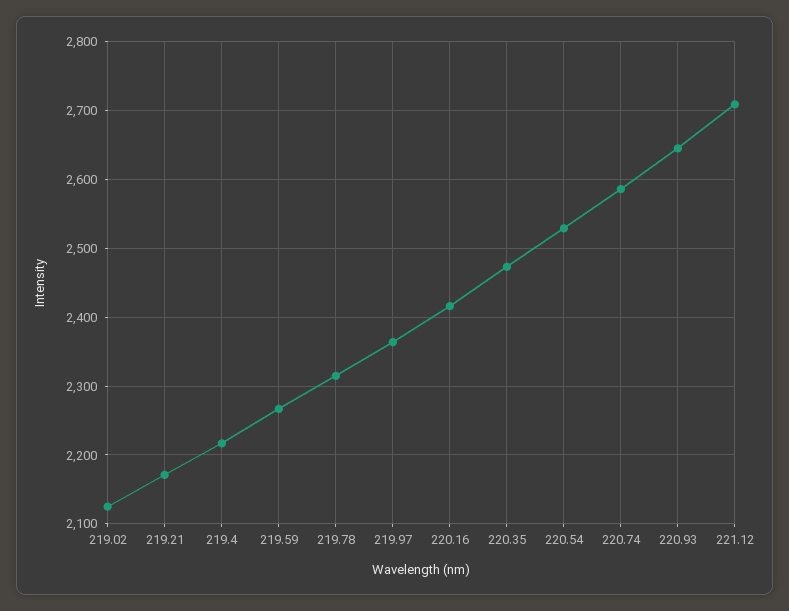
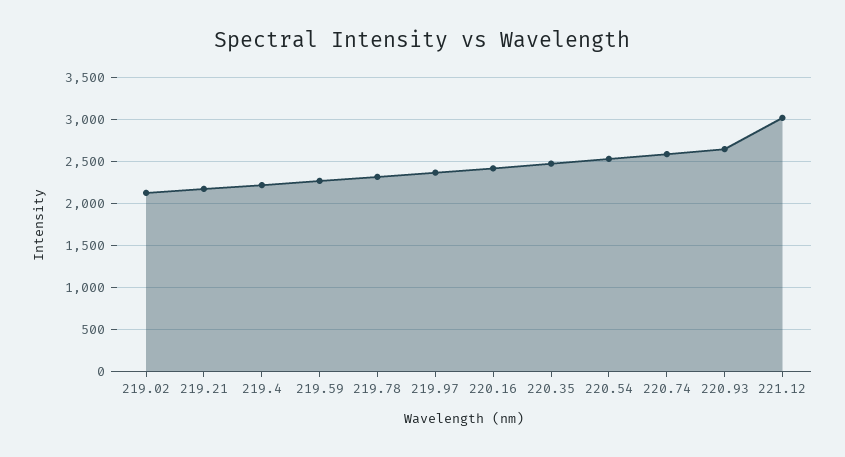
221.12: 2710 -> 3000

